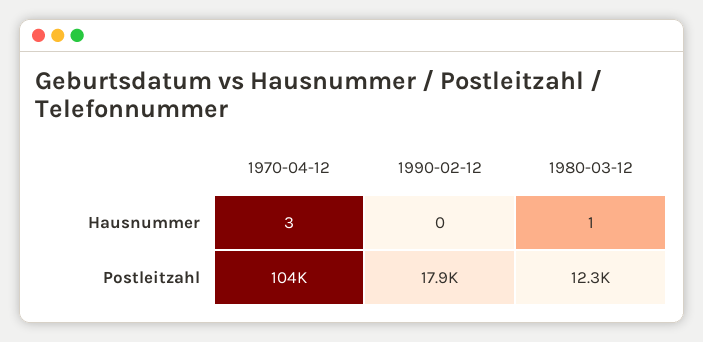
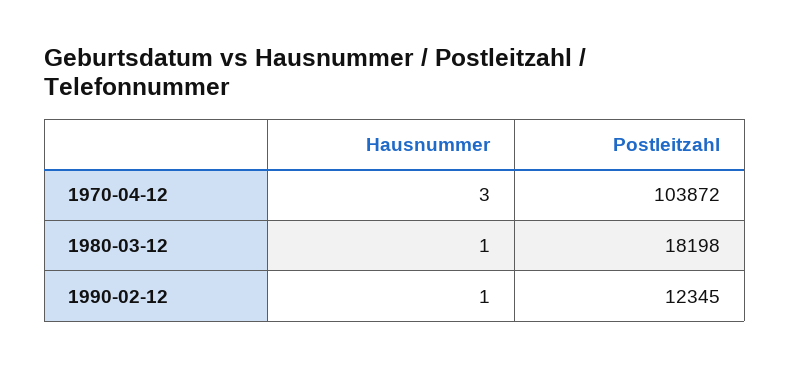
1990-02-12, Hausnummer: 0 -> 1
1990-02-12, Postleitzahl: 17900 -> 12345
1980-03-12, Postleitzahl: 12300 -> 18198

